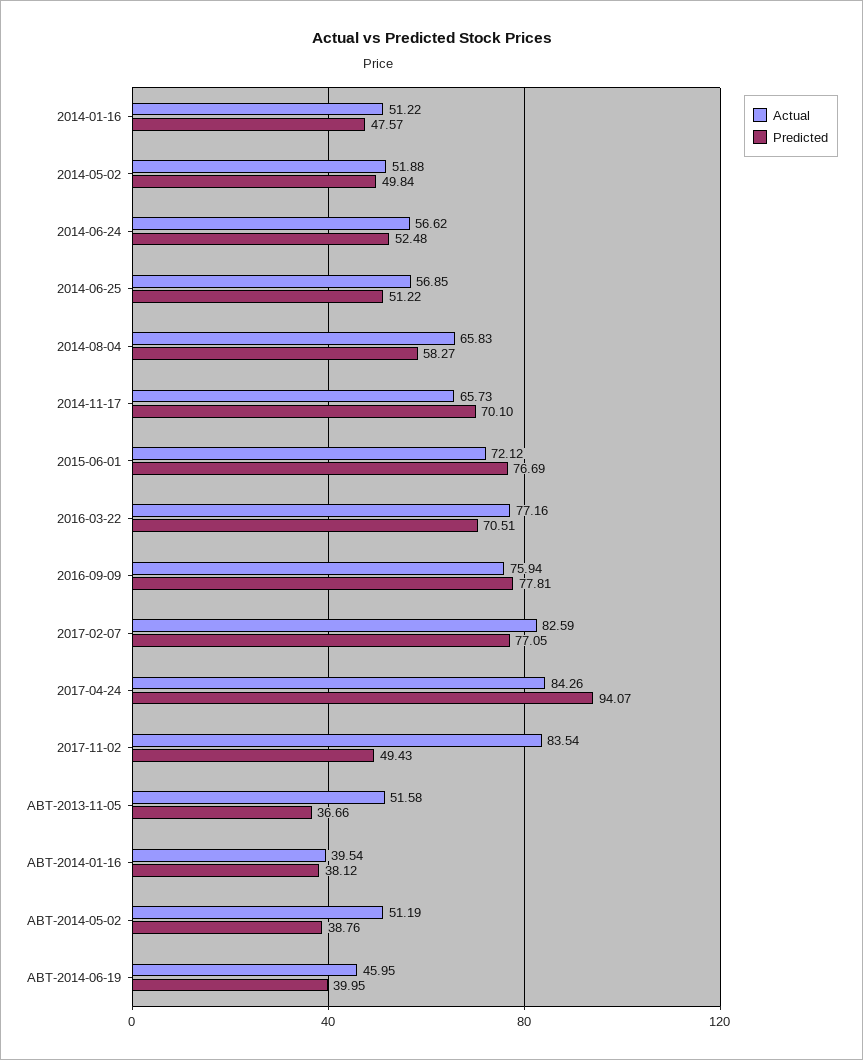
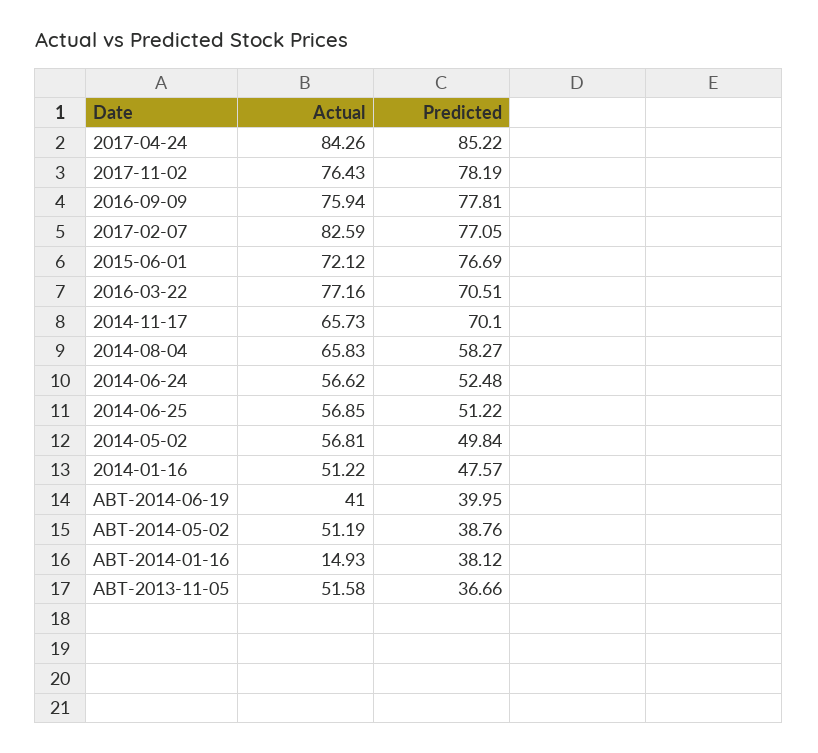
Actual, 2014-05-02: 51.88 -> 56.81
Predicted, 2017-04-24: 94.07 -> 85.22
Actual, 2017-11-02: 83.54 -> 76.43
Predicted, 2017-11-02: 49.43 -> 78.19
Actual, ABT-2014-01-16: 39.54 -> 14.93
Actual, ABT-2014-06-19: 45.95 -> 41

